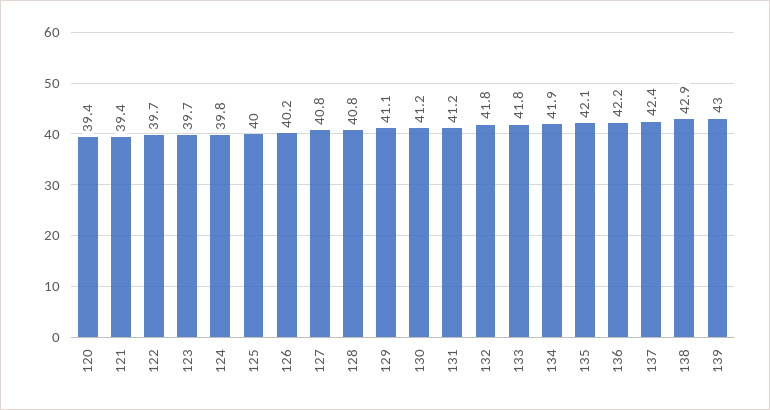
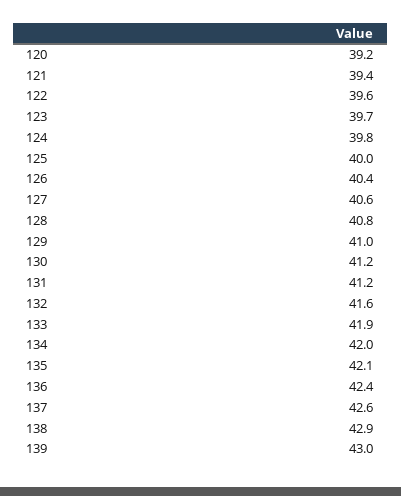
120: 39.4 -> 39.2
122: 39.7 -> 39.6
126: 40.2 -> 40.4
127: 40.8 -> 40.6
129: 41.1 -> 41
132: 41.8 -> 41.6
133: 41.8 -> 41.9
134: 41.9 -> 42
136: 42.2 -> 42.4
137: 42.4 -> 42.6

